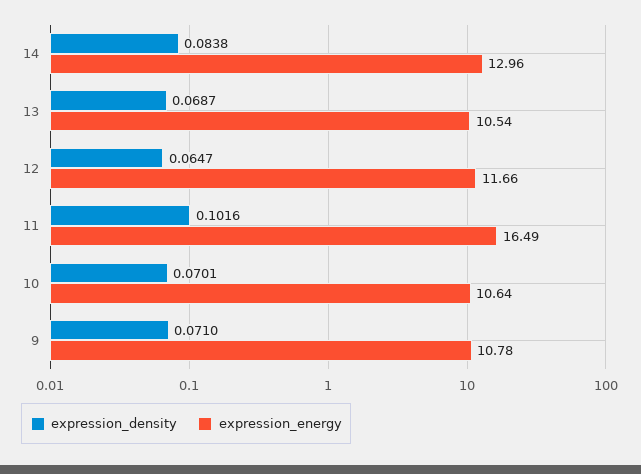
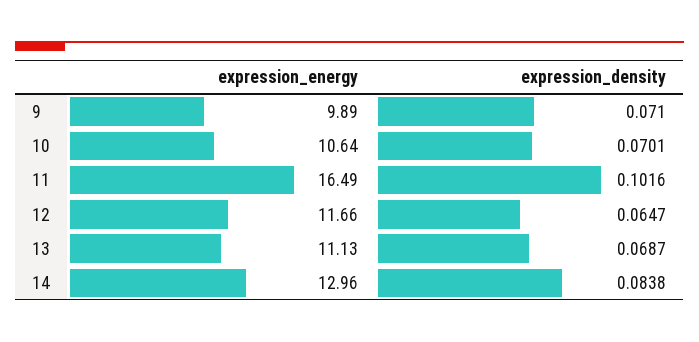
expression_energy, 13: 10.54 -> 11.13
expression_energy, 9: 10.78 -> 9.89

